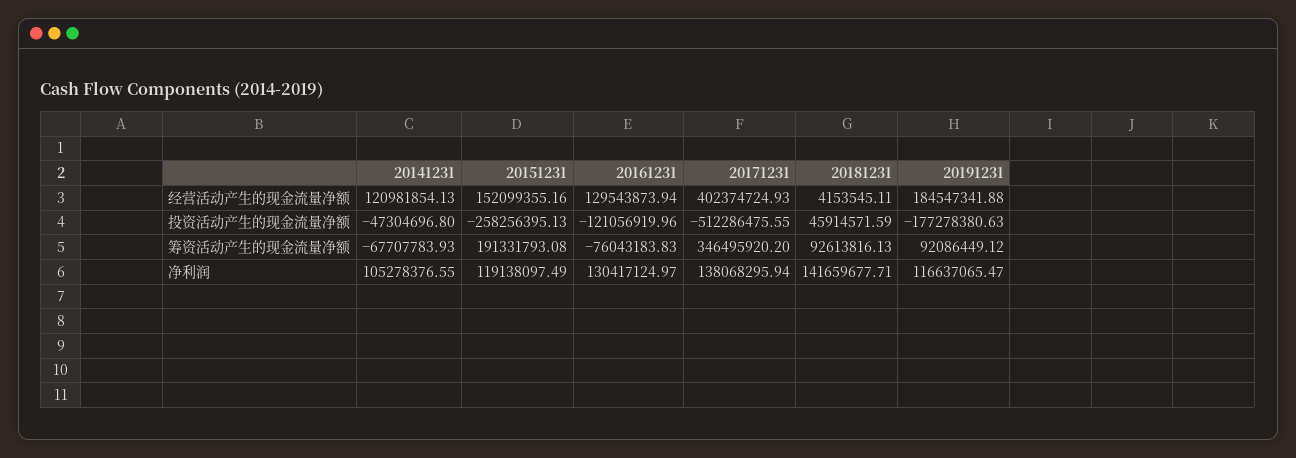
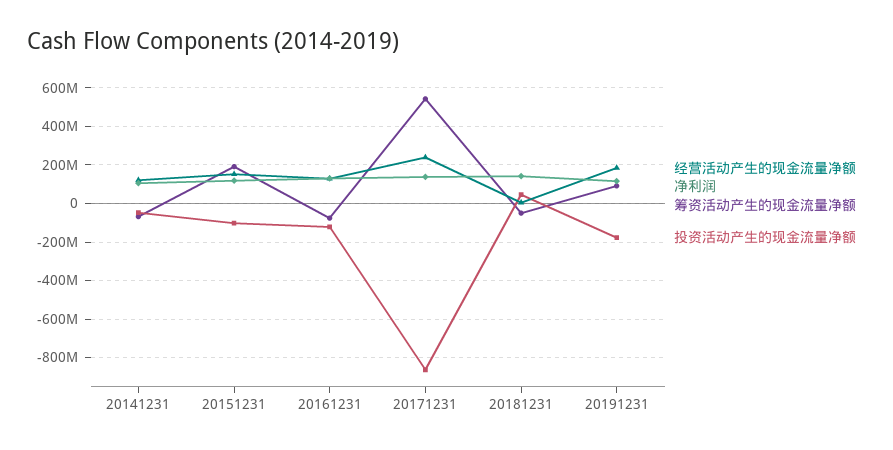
经营活动产生的现金流量净额, 20171231: 402374724.93 -> 250000000
投资活动产生的现金流量净额, 20151231: -258256395.13 -> -100000000
投资活动产生的现金流量净额, 20171231: -512286475.55 -> -850000000
筹资活动产生的现金流量净额, 20171231: 346495920.2 -> 550000000
筹资活动产生的现金流量净额, 20181231: 92613816.13 -> -50000000

